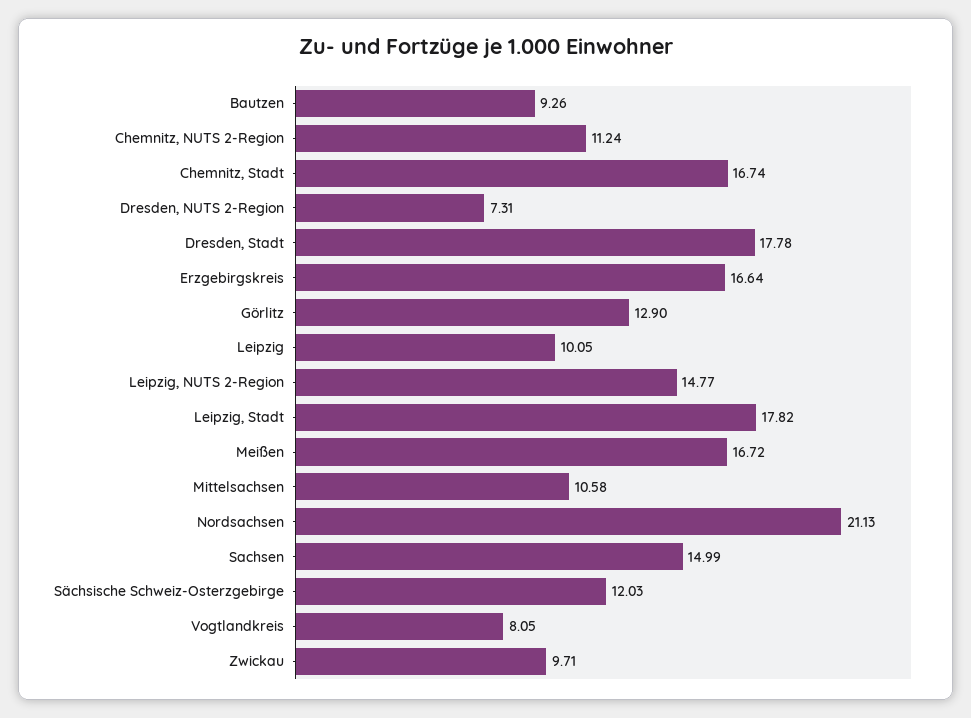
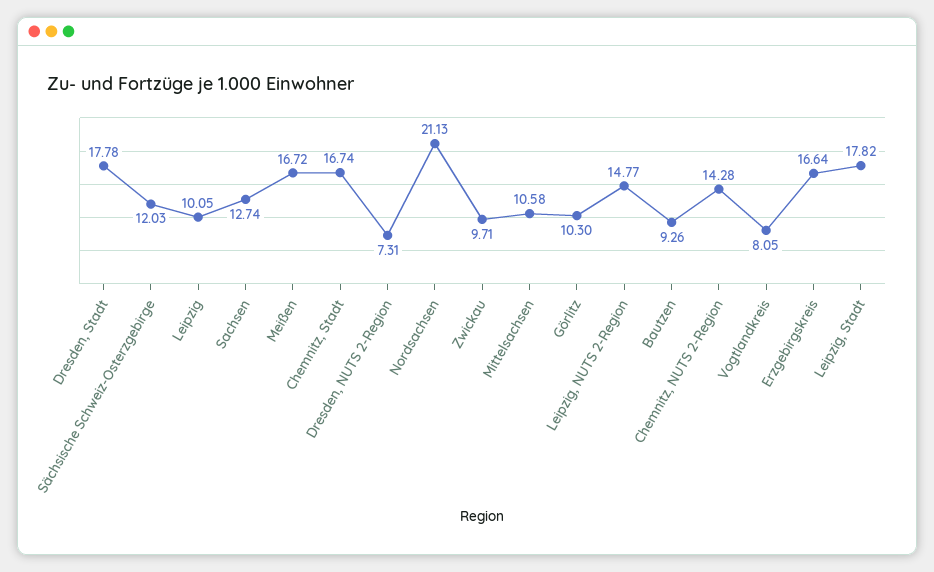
Chemnitz, NUTS 2-Region: 11.24 -> 14.28
Görlitz: 12.9 -> 10.3
Sachsen: 14.99 -> 12.74

